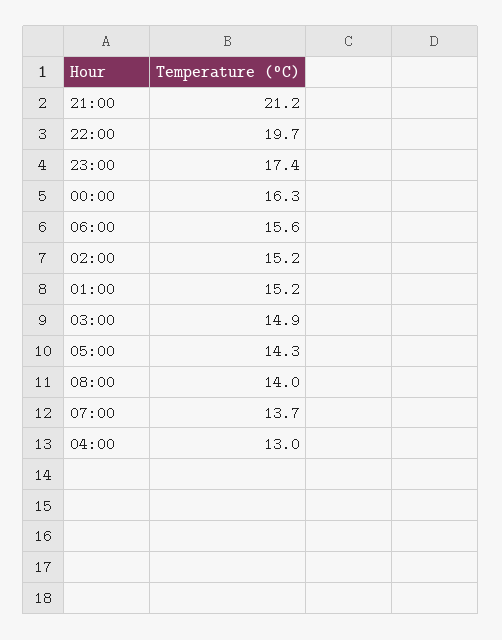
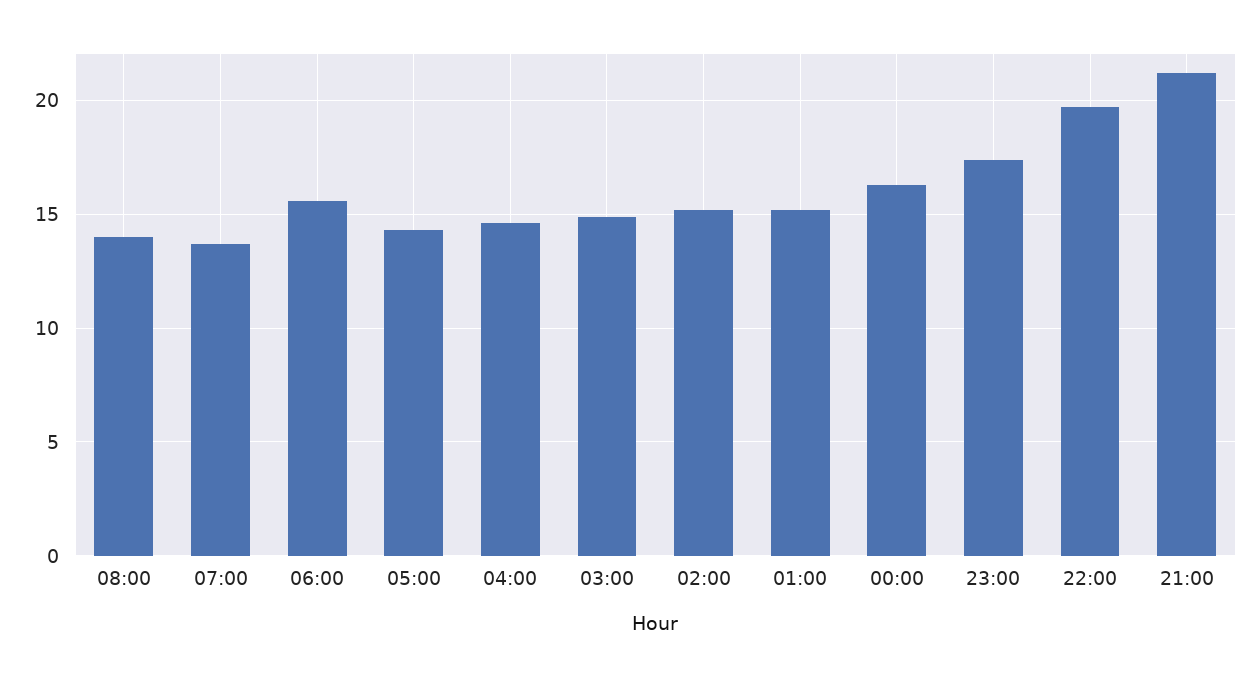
04:00: 13 -> 14.5

